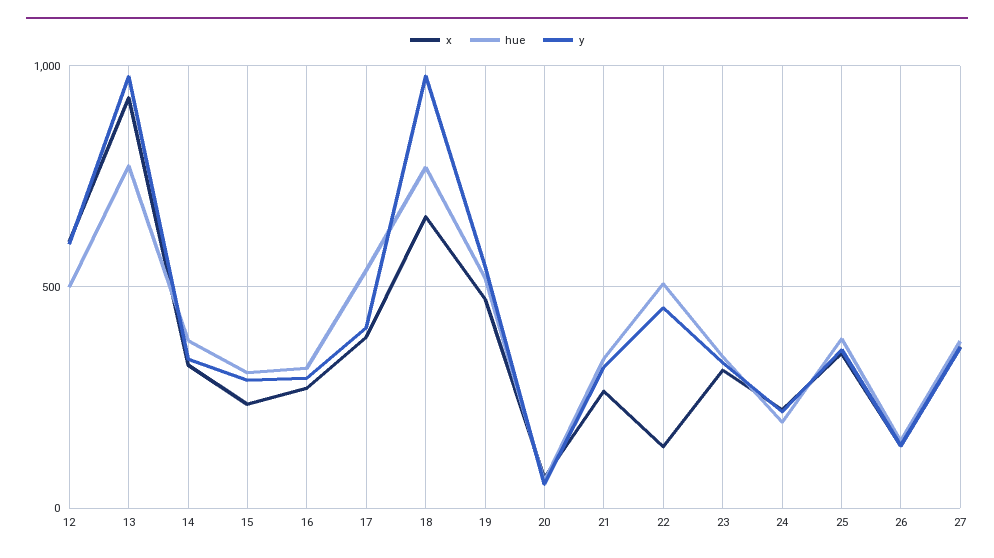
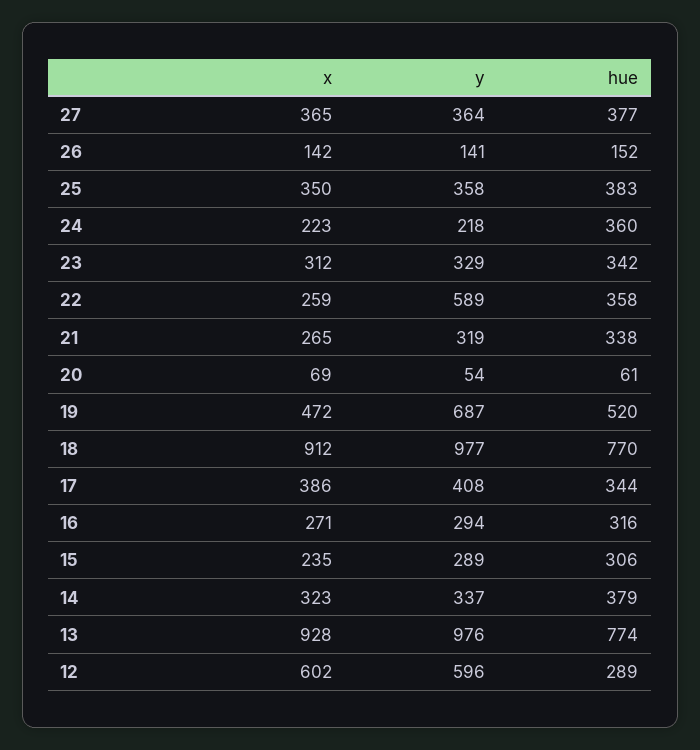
hue, 12: 500 -> 289
hue, 17: 550 -> 344
x, 18: 650 -> 912
y, 19: 550 -> 687
x, 22: 150 -> 259
hue, 22: 500 -> 358
y, 22: 450 -> 589
hue, 24: 200 -> 360

